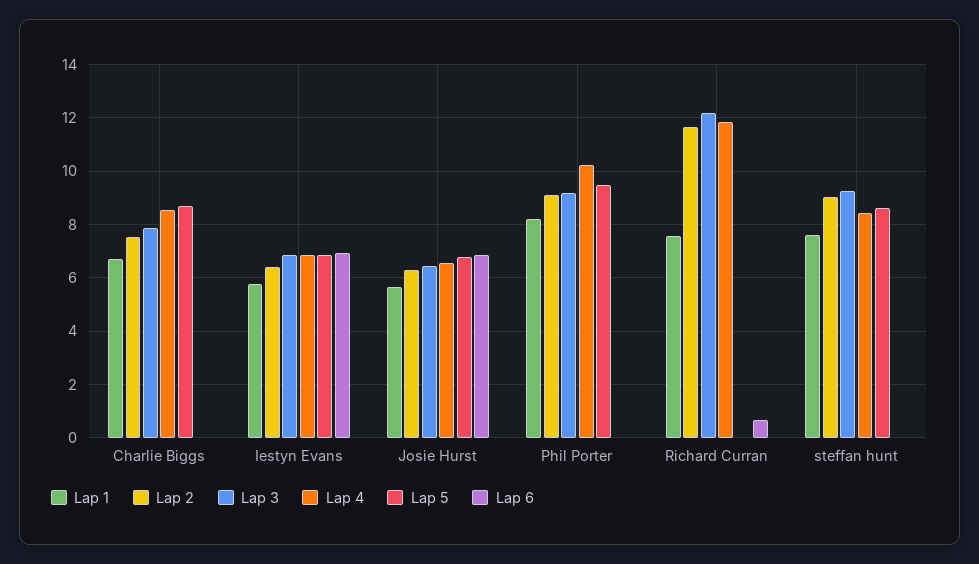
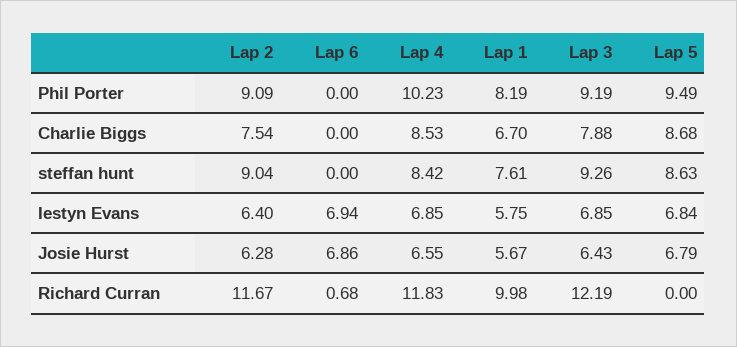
Lap 1, Richard Curran: 7.5 -> 9.98

